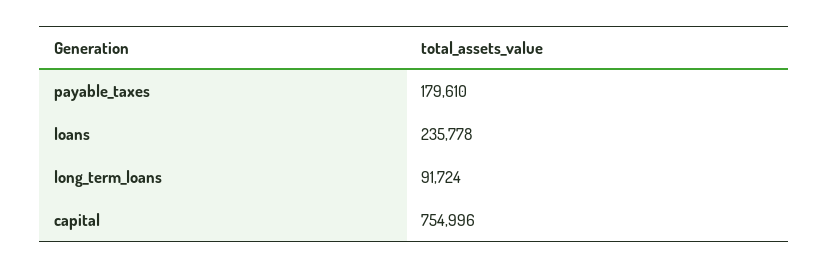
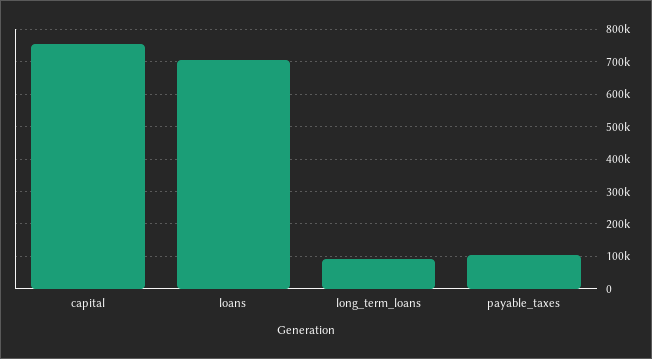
payable_taxes: 179610 -> 100000
loans: 235778 -> 700000

